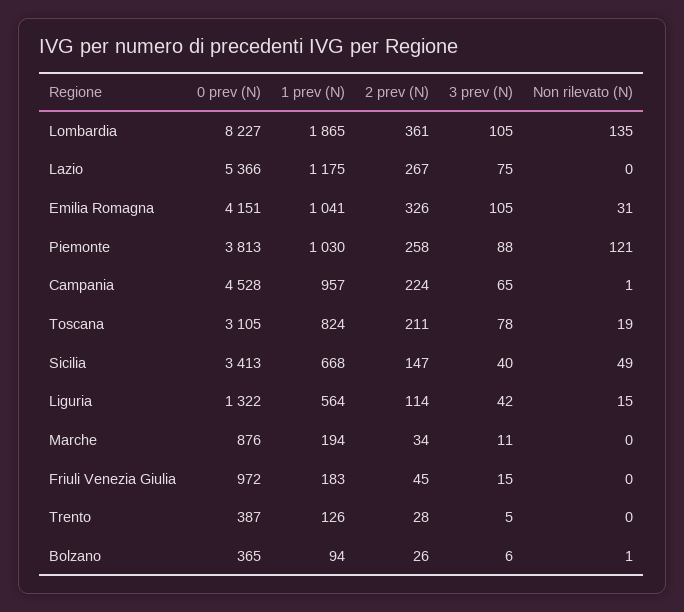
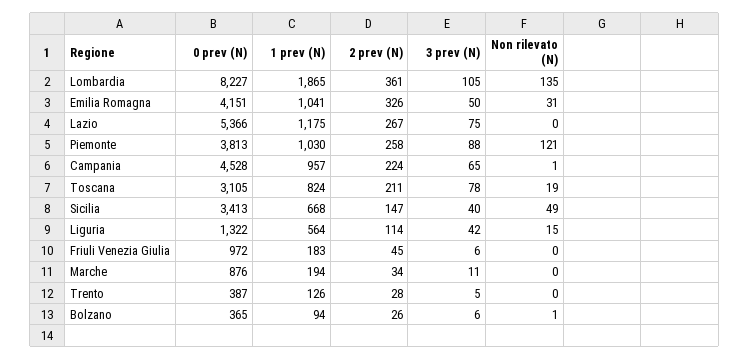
3 prev (N), Emilia Romagna: 105 -> 50
3 prev (N), Friuli Venezia Giulia: 15 -> 6

